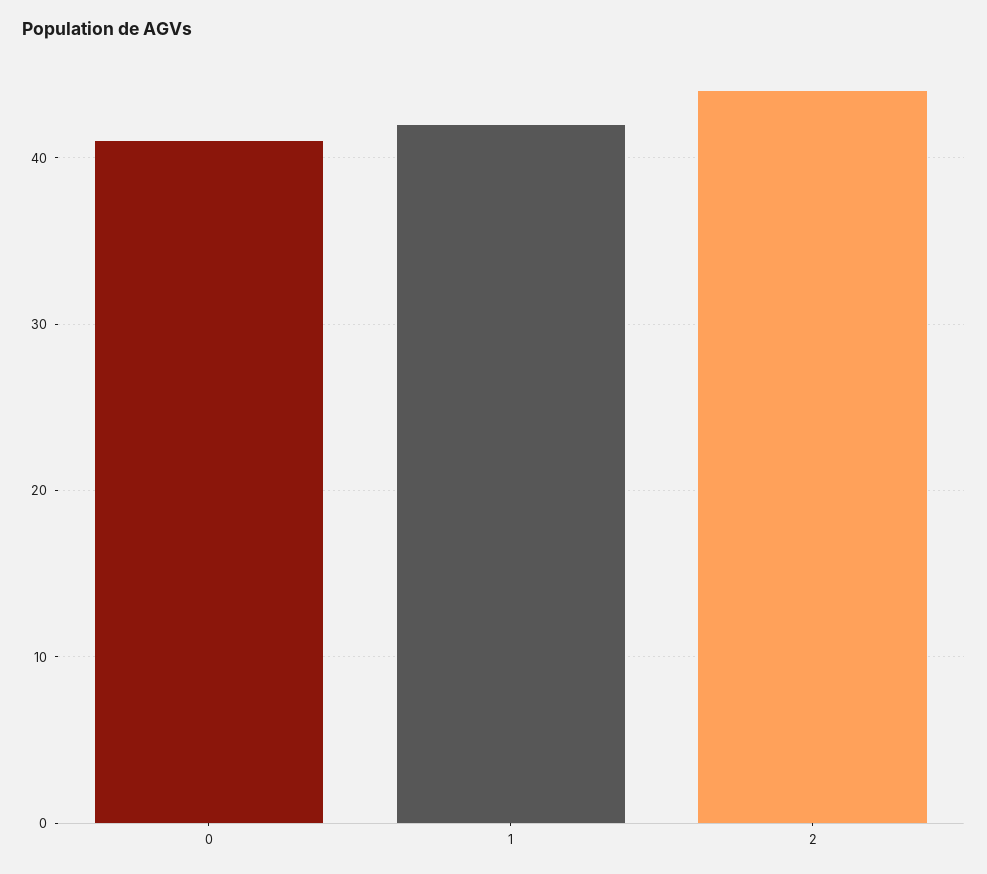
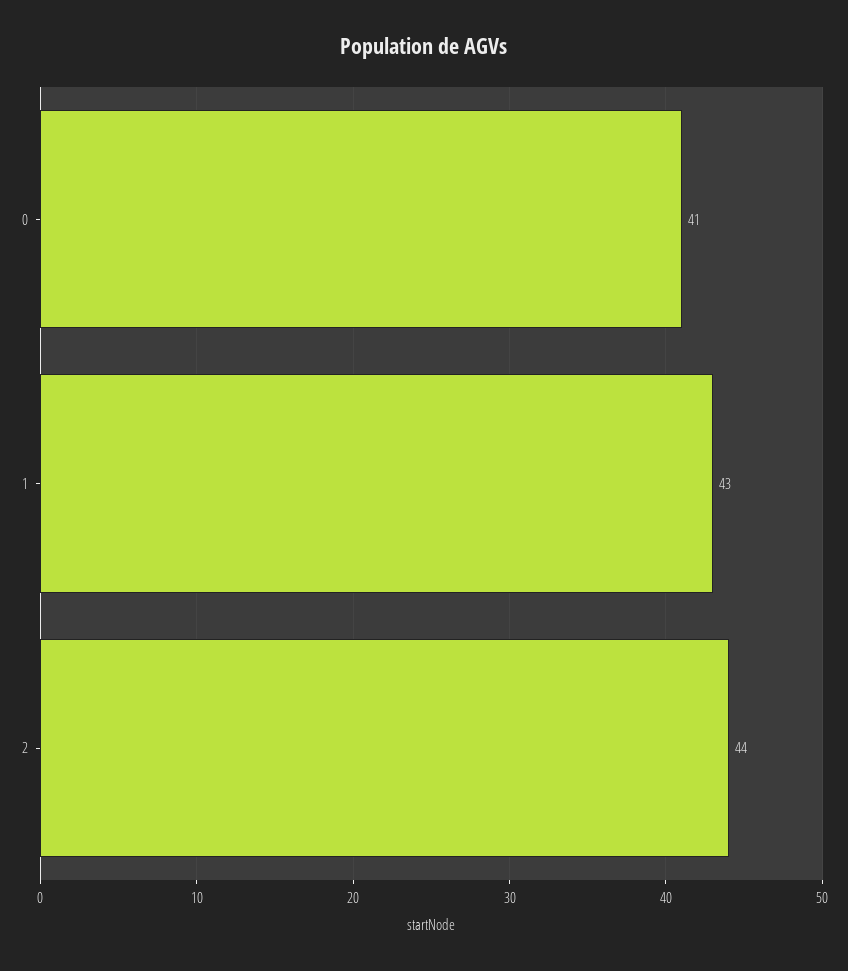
1: 42 -> 43

